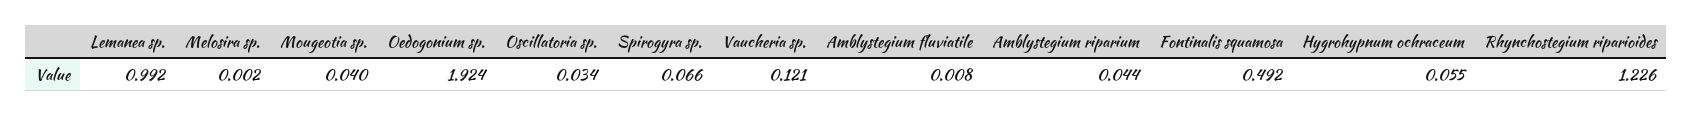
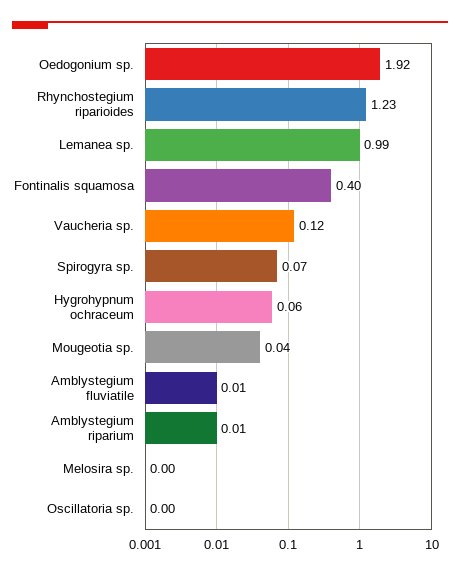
Oscillatoria sp.: 0.034 -> 0
Amblystegium riparium: 0.044 -> 0.01
Fontinalis squamosa: 0.492 -> 0.4

